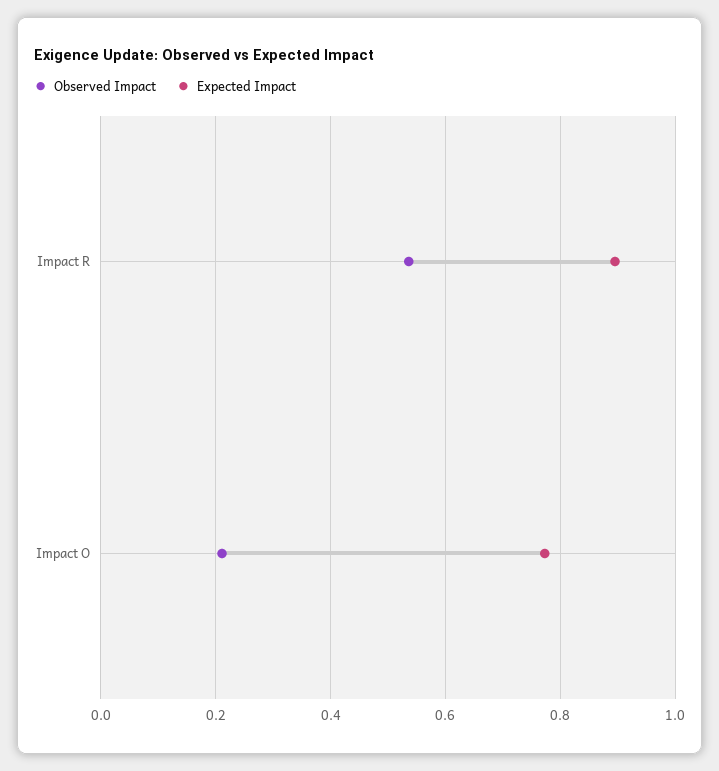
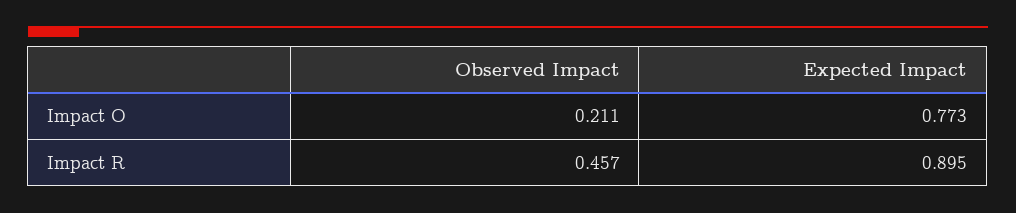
Observed Impact, Impact R: 0.54 -> 0.457

